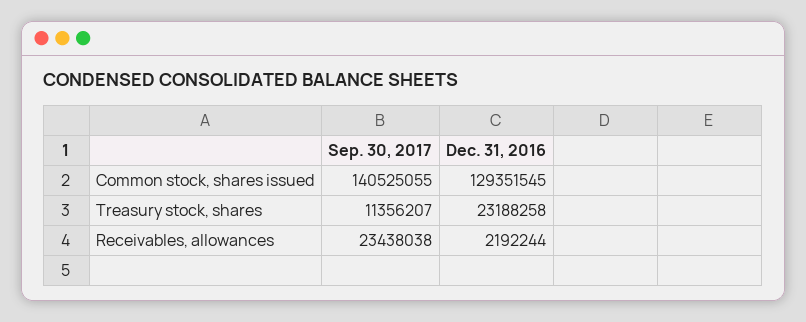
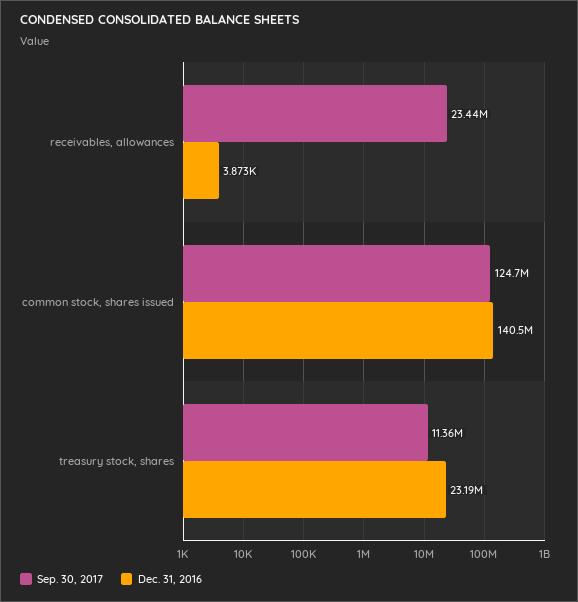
Sep. 30, 2017, Common stock, shares issued: 140525055 -> 124700000
Dec. 31, 2016, Common stock, shares issued: 129351545 -> 140500000
Dec. 31, 2016, Receivables, allowances: 2192244 -> 3873

